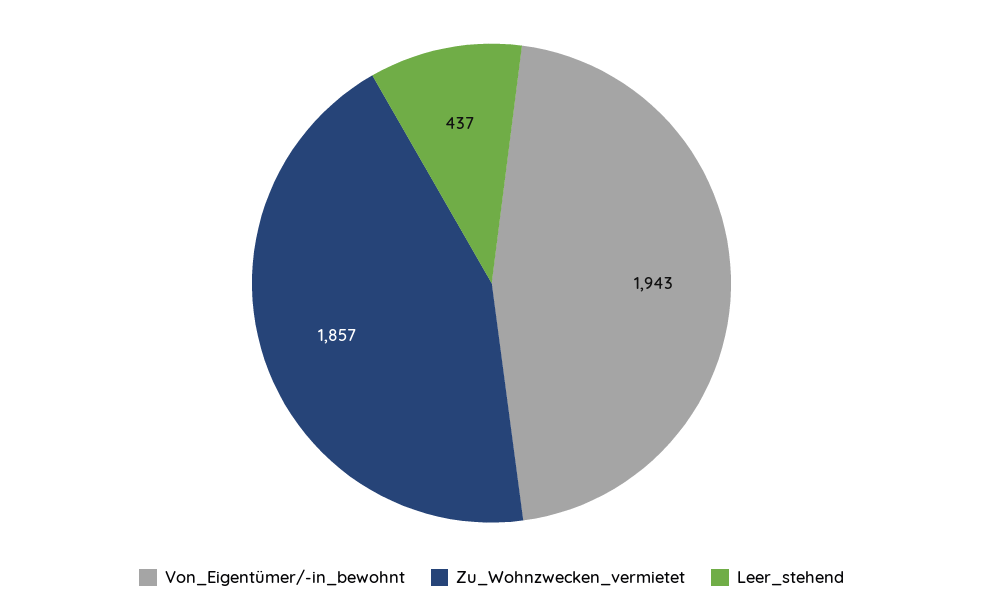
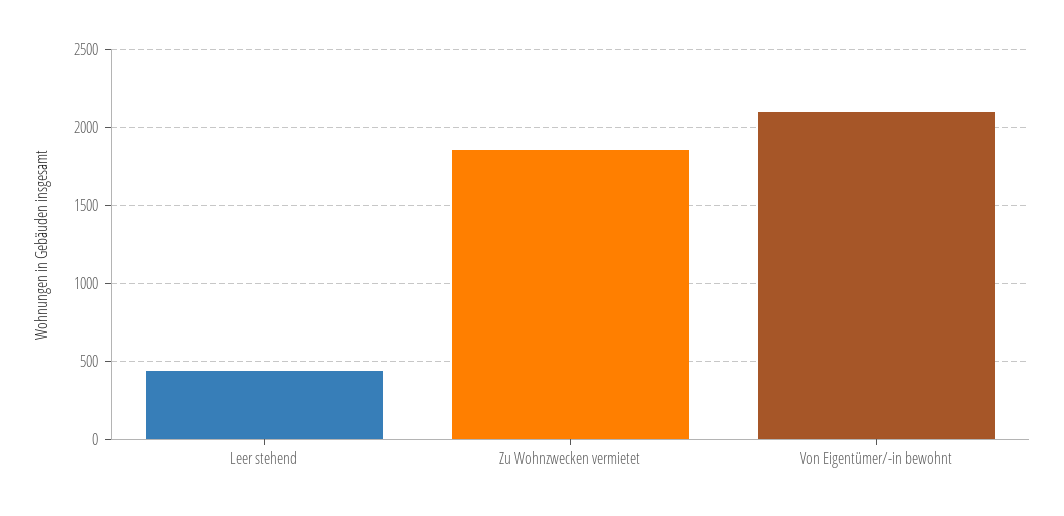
Von_Eigentümer/-in_bewohnt: 1943 -> 2100

